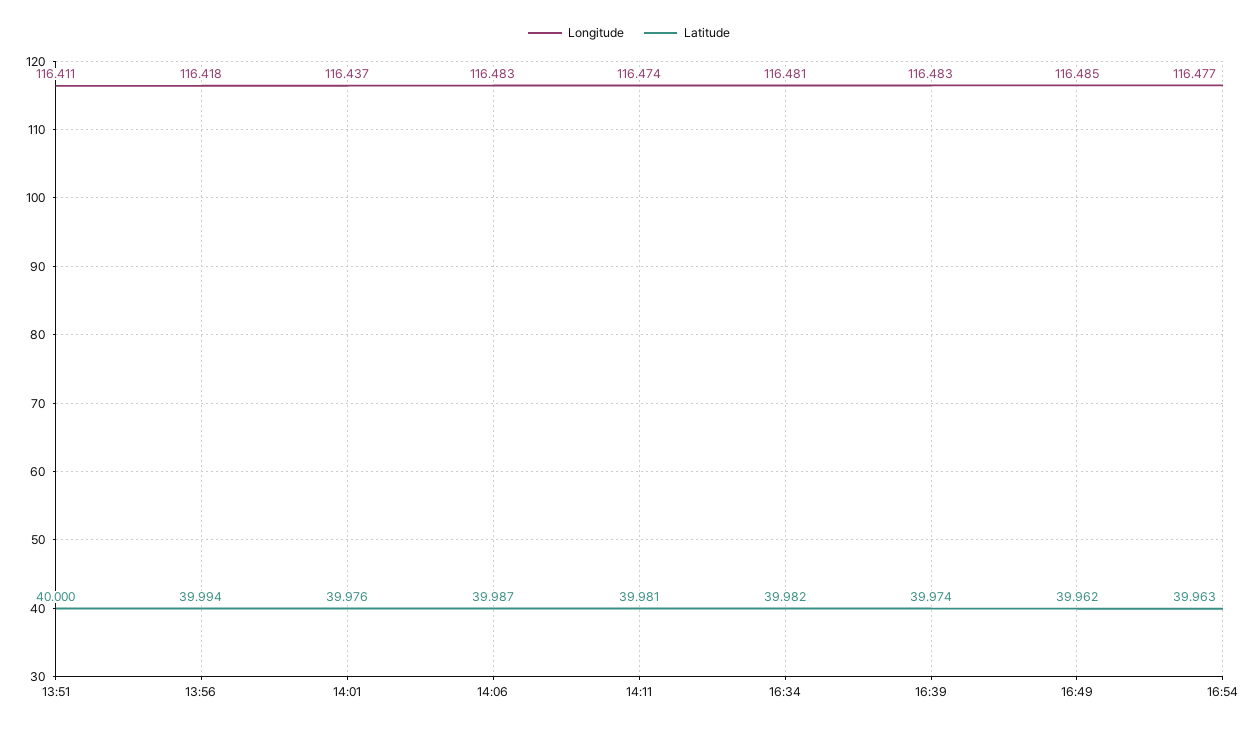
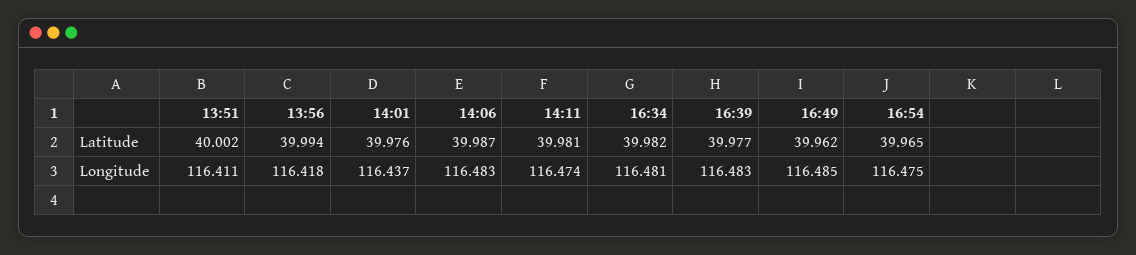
Latitude, 13:51: 40 -> 40.002
Latitude, 16:39: 39.974 -> 39.977
Longitude, 16:54: 116.477 -> 116.475
Latitude, 16:54: 39.963 -> 39.965

